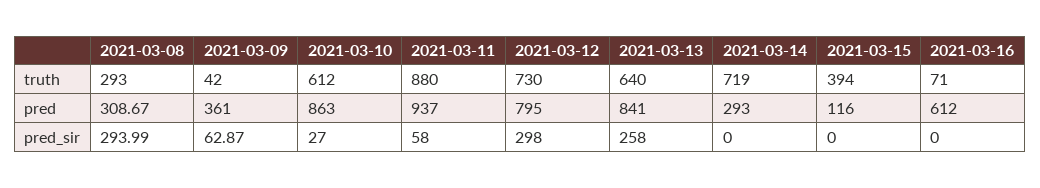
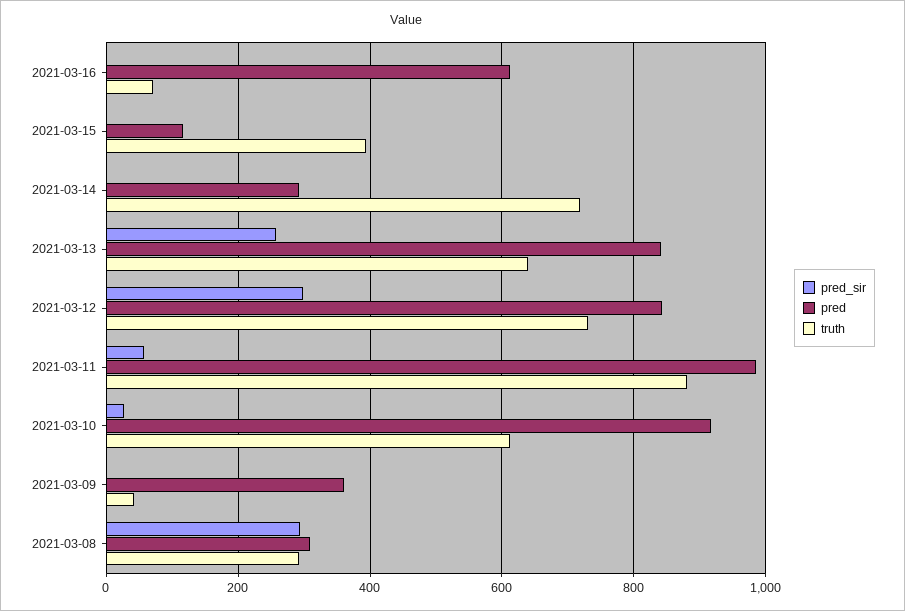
pred, 2021-03-10: 863 -> 920
pred, 2021-03-11: 937 -> 980
pred, 2021-03-12: 795 -> 840
pred_sir, 2021-03-09: 62.87 -> 0

